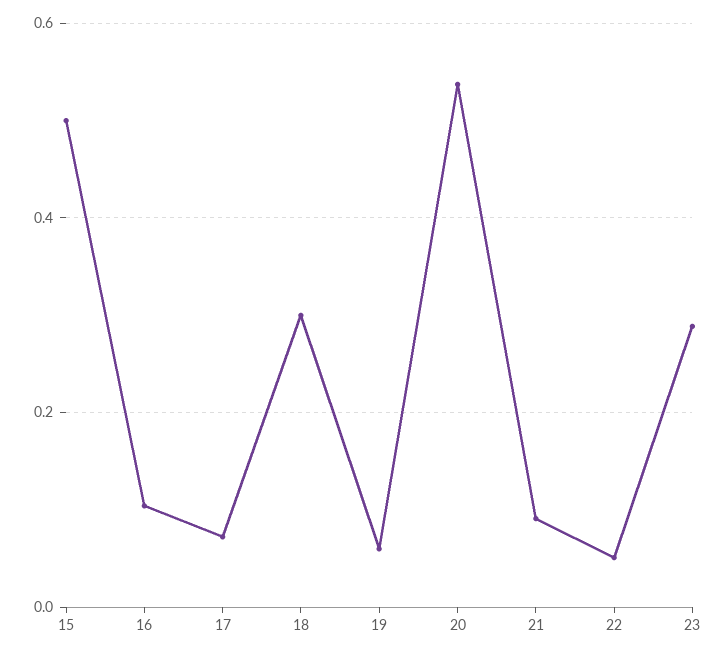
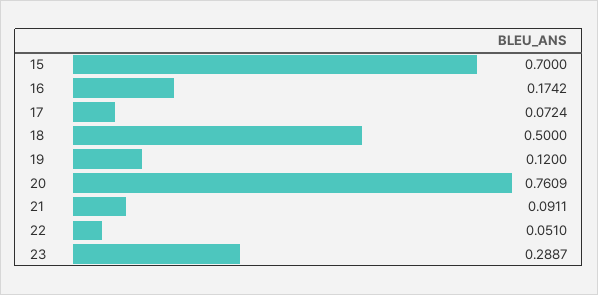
15: 0.5 -> 0.7
16: 0.1 -> 0.1742
18: 0.3 -> 0.5
19: 0.06 -> 0.12
20: 0.54 -> 0.7609

